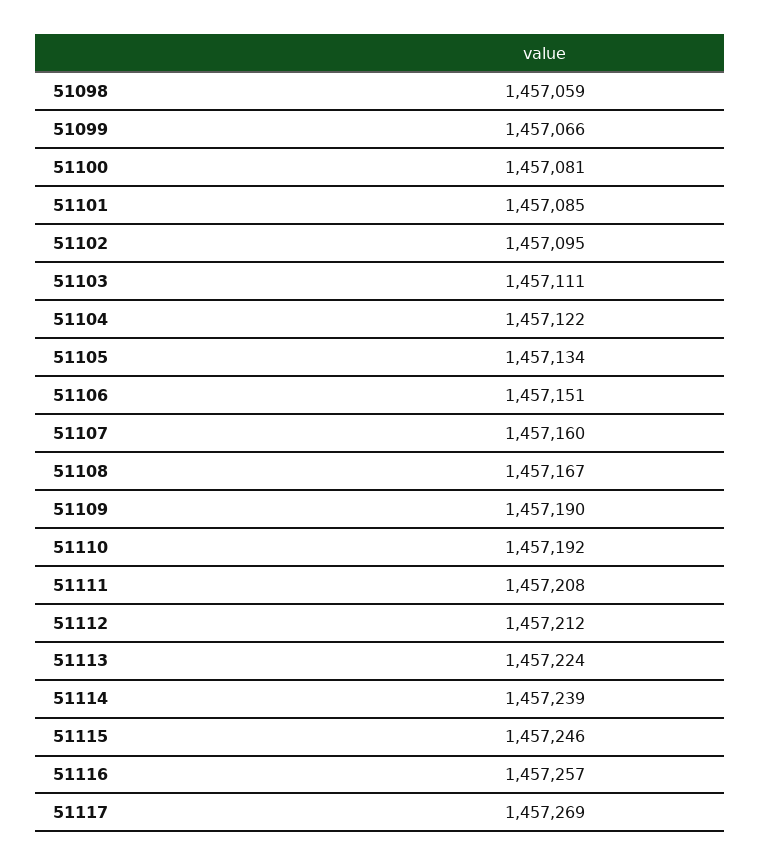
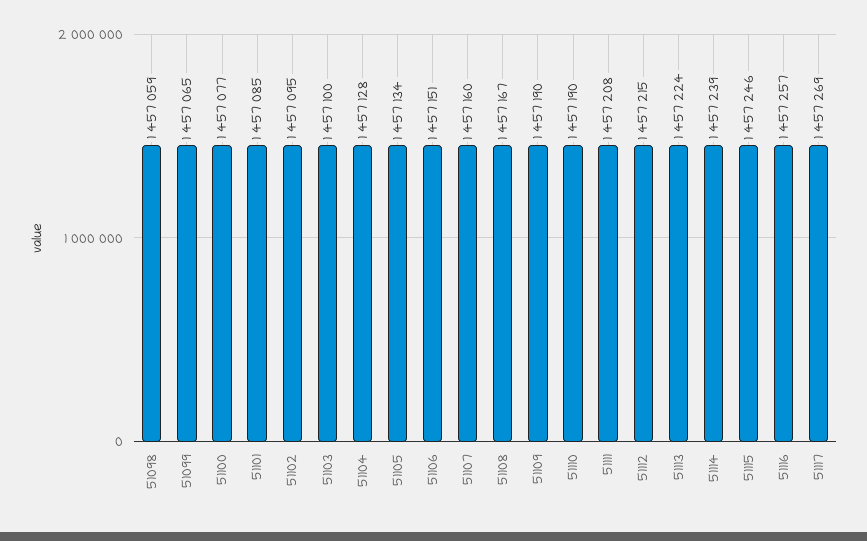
51099: 1457066 -> 1457065
51100: 1457081 -> 1457077
51103: 1457111 -> 1457100
51104: 1457122 -> 1457128
51110: 1457192 -> 1457190
51112: 1457212 -> 1457215

